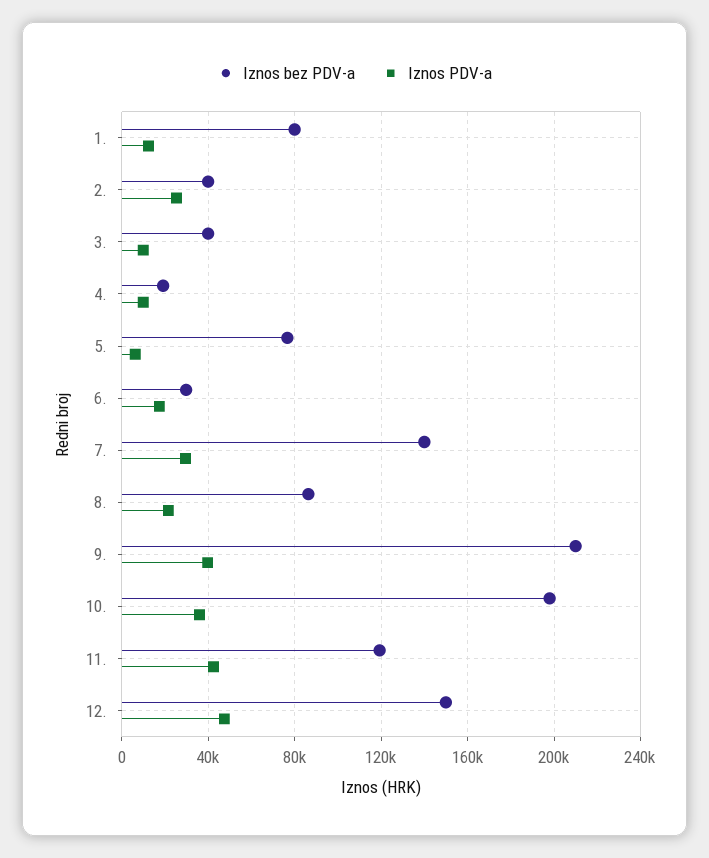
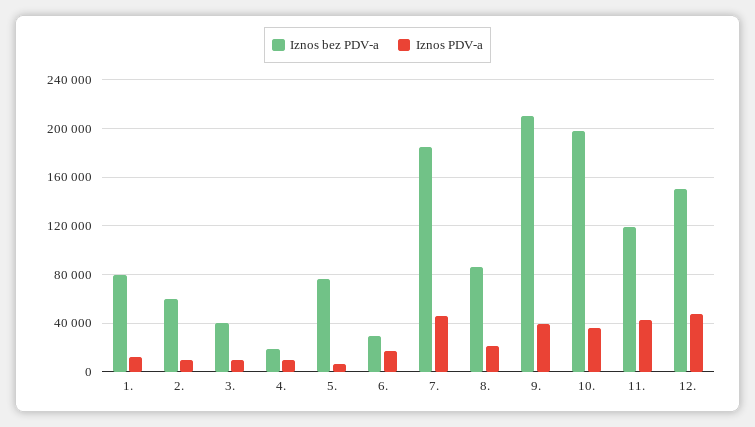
Iznos bez PDV-a, 2.: 40000 -> 60000
Iznos PDV-a, 2.: 25000 -> 10000
Iznos bez PDV-a, 7.: 140000 -> 185000
Iznos PDV-a, 7.: 30000 -> 45000

